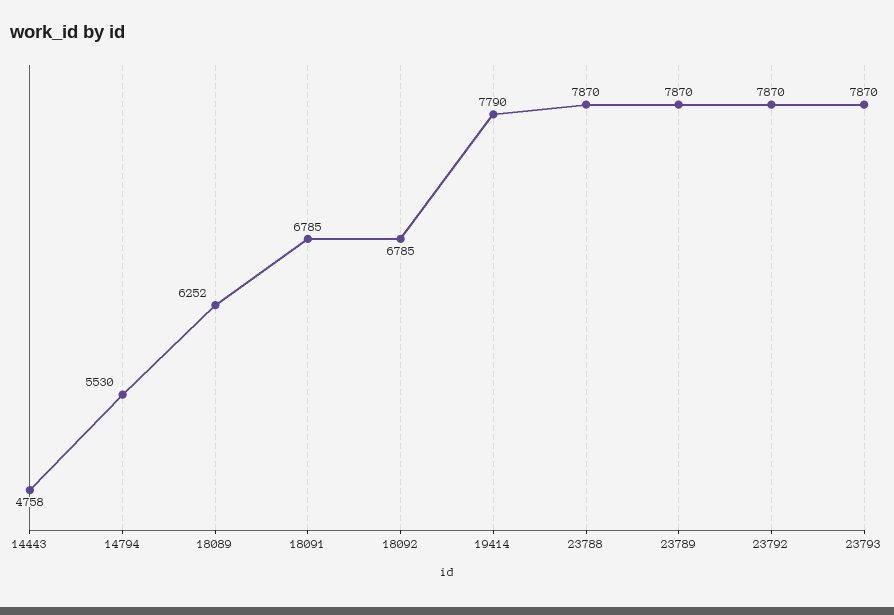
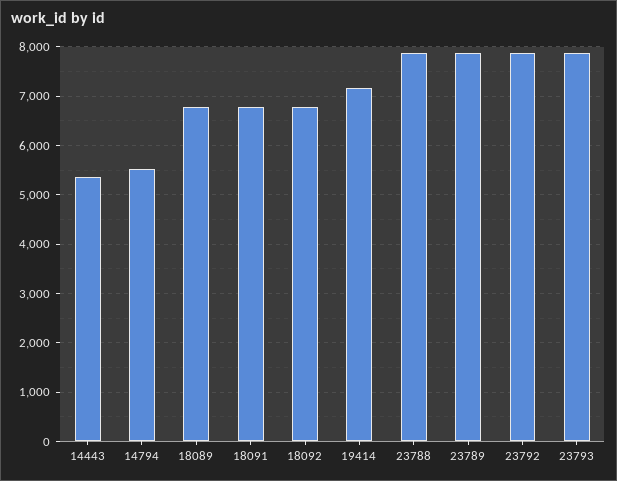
14443: 4758 -> 5400
18089: 6252 -> 6800
19414: 7790 -> 7200

